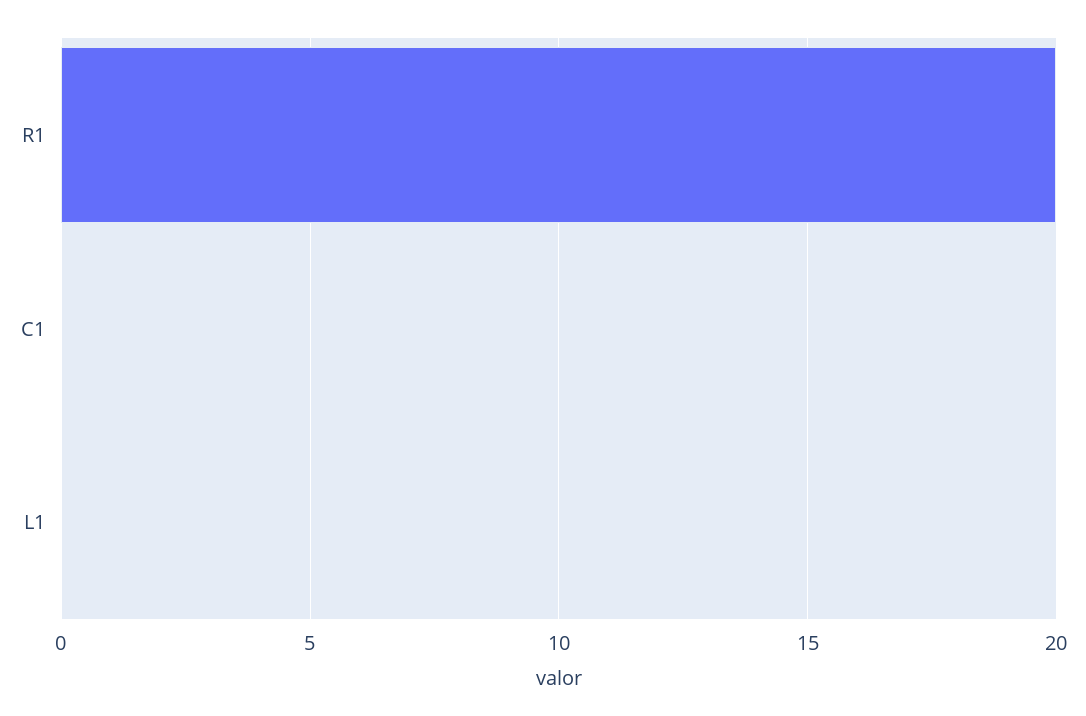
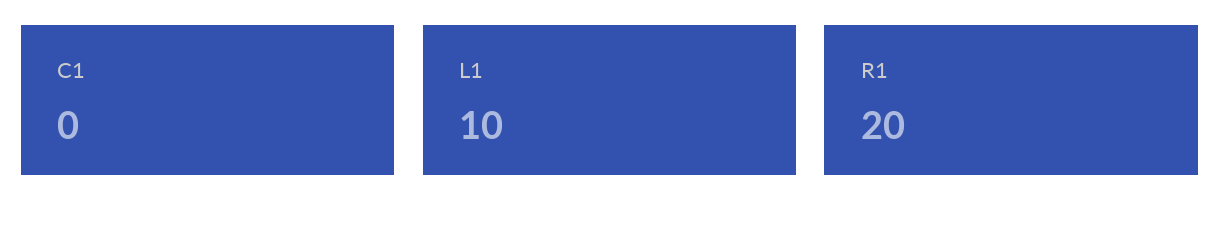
L1: 0 -> 10

